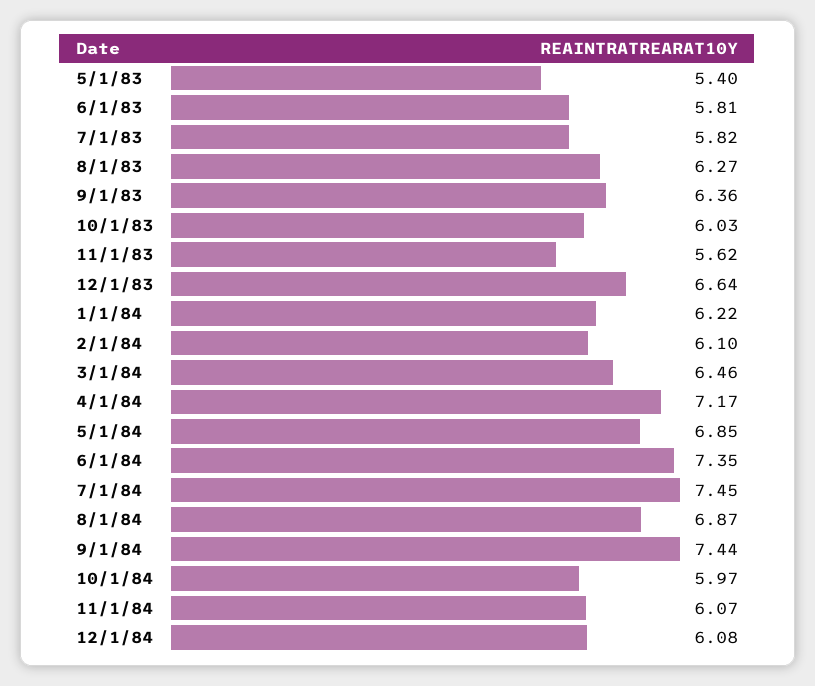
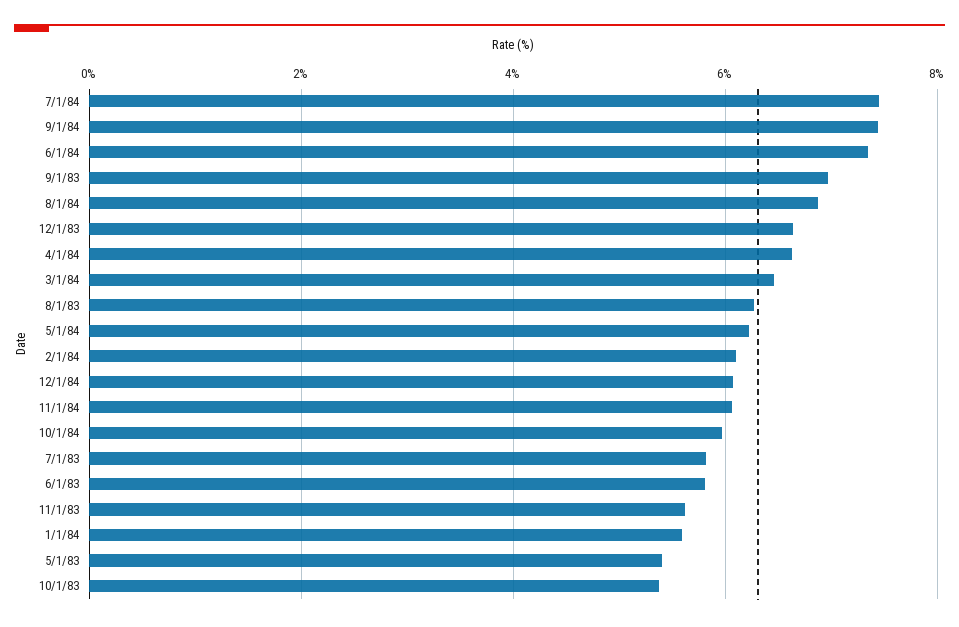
9/1/83: 6.36 -> 7
10/1/83: 6.03 -> 5.4
1/1/84: 6.22 -> 5.6
4/1/84: 7.17 -> 6.6
5/1/84: 6.85 -> 6.2

